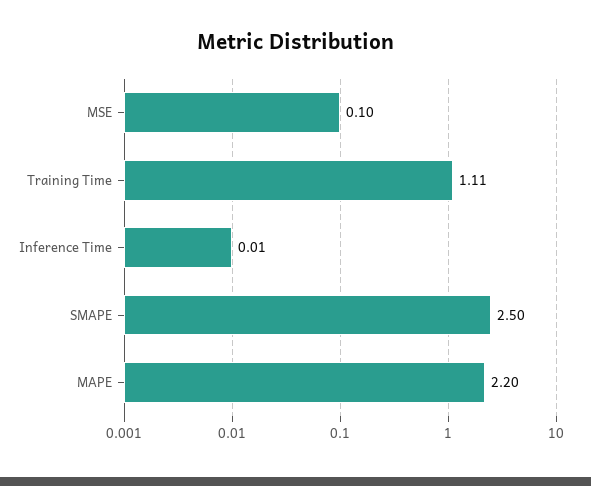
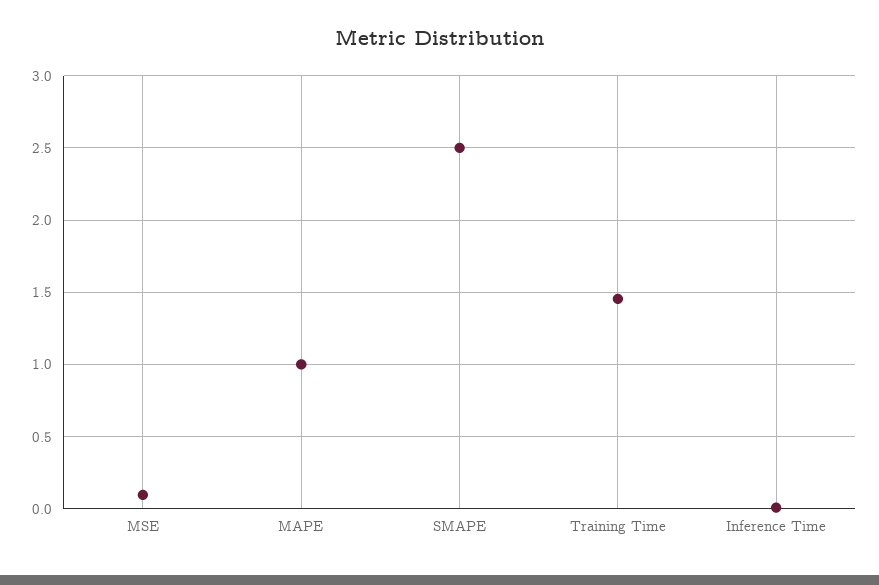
Training Time: 1.11 -> 1.45
MAPE: 2.2 -> 1

